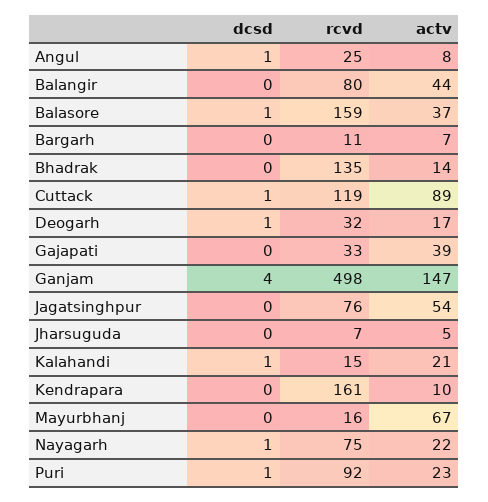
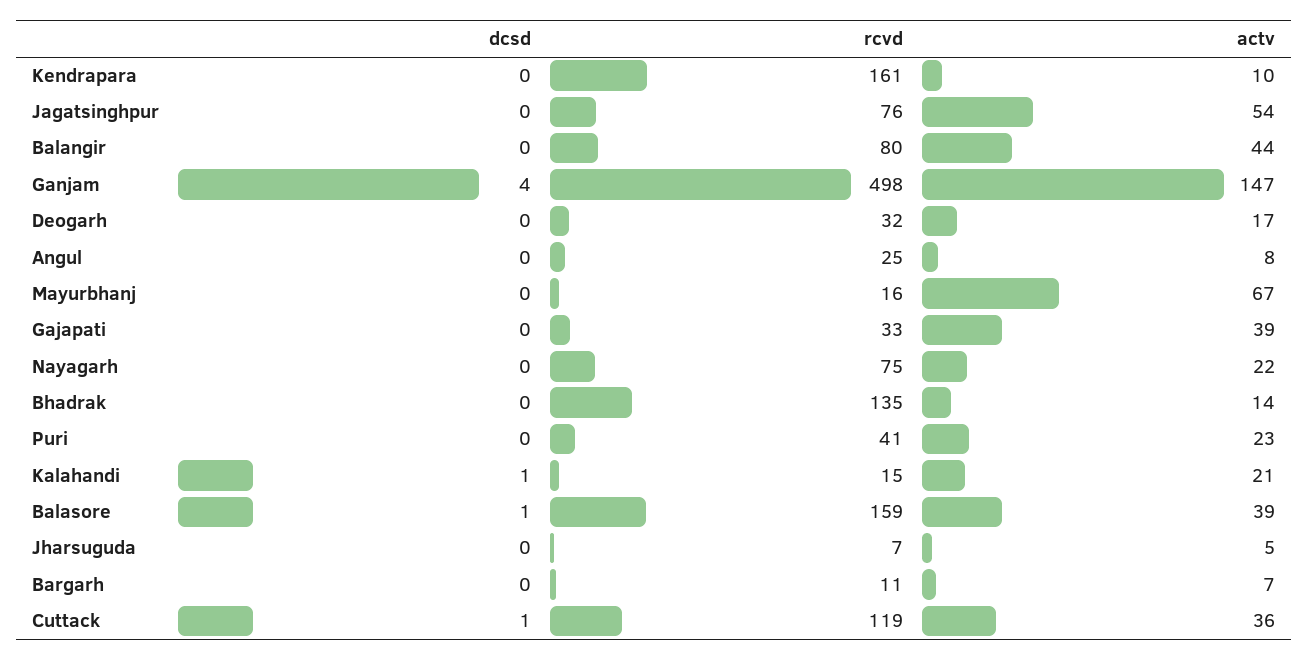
dcsd, Angul: 1 -> 0
actv, Balasore: 37 -> 39
actv, Cuttack: 89 -> 36
dcsd, Deogarh: 1 -> 0
dcsd, Nayagarh: 1 -> 0
dcsd, Puri: 1 -> 0
rcvd, Puri: 92 -> 41

